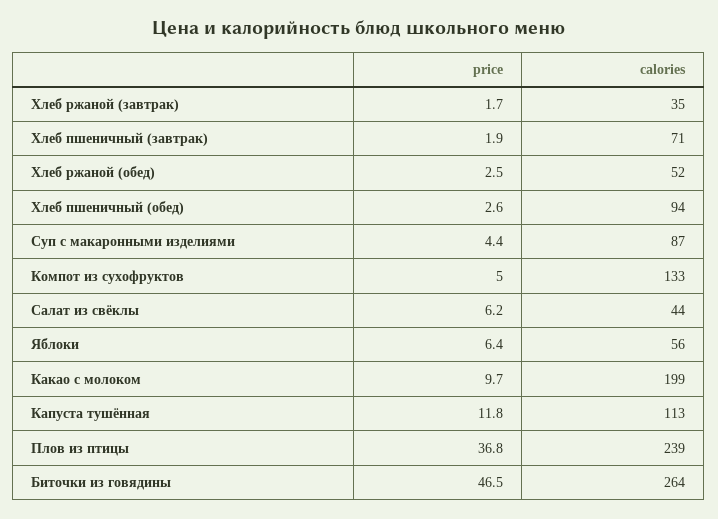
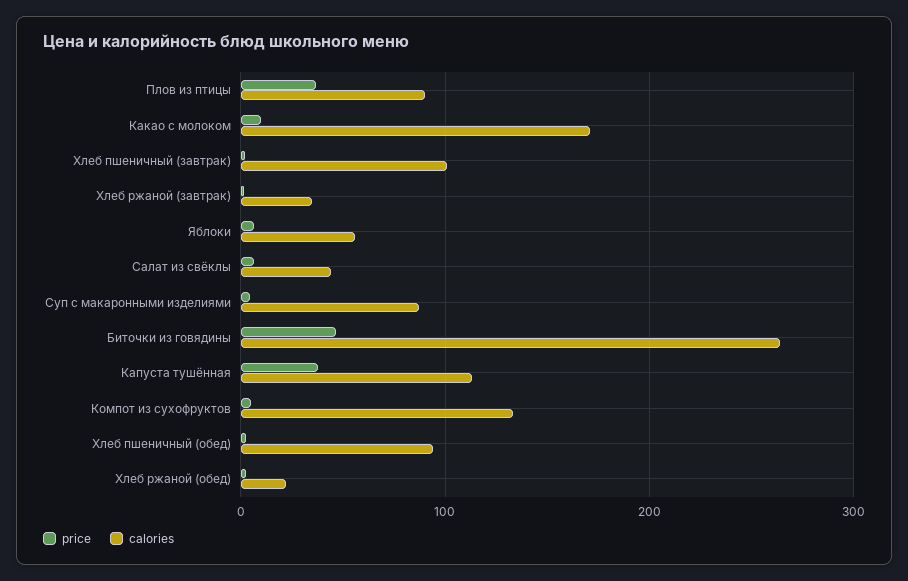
calories, Хлеб пшеничный (завтрак): 71 -> 100
calories, Хлеб ржаной (обед): 52 -> 20
calories, Какао с молоком: 199 -> 170
price, Капуста тушённая: 11.8 -> 40
calories, Плов из птицы: 239 -> 90

